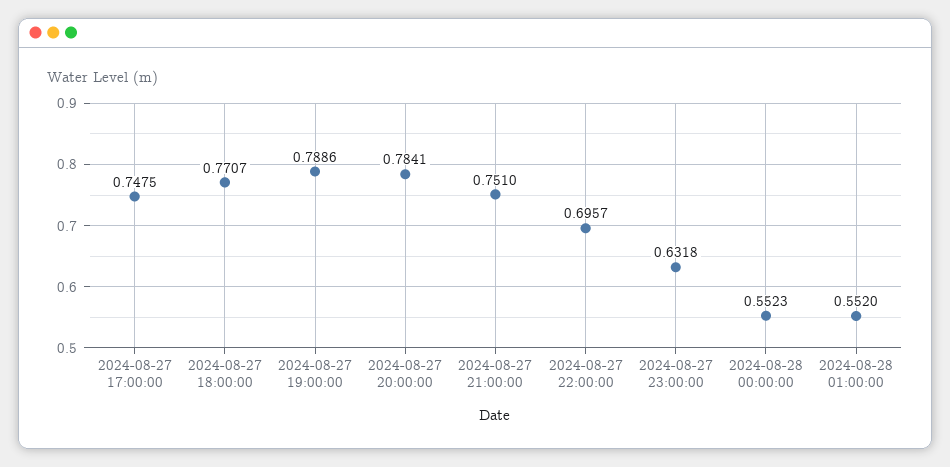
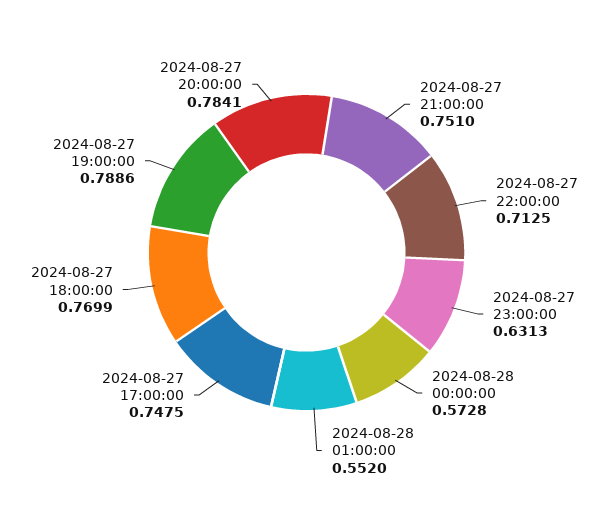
2024-08-27 18:00:00: 0.7707 -> 0.7699
2024-08-27 22:00:00: 0.6957 -> 0.7125
2024-08-27 23:00:00: 0.6318 -> 0.6313
2024-08-28 00:00:00: 0.5523 -> 0.5728

